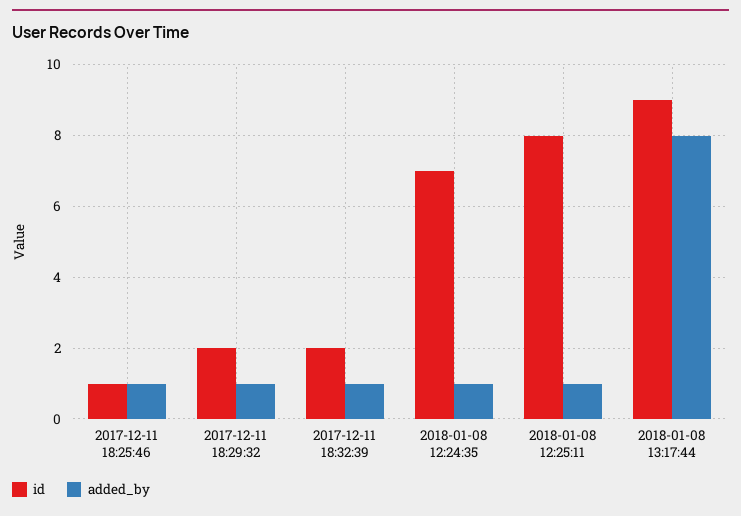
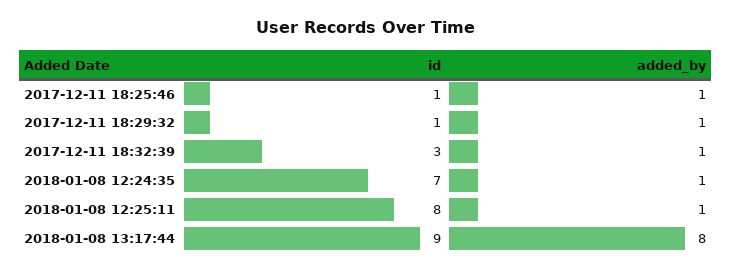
id, 2017-12-11 18:29:32: 2 -> 1
id, 2017-12-11 18:32:39: 2 -> 3

